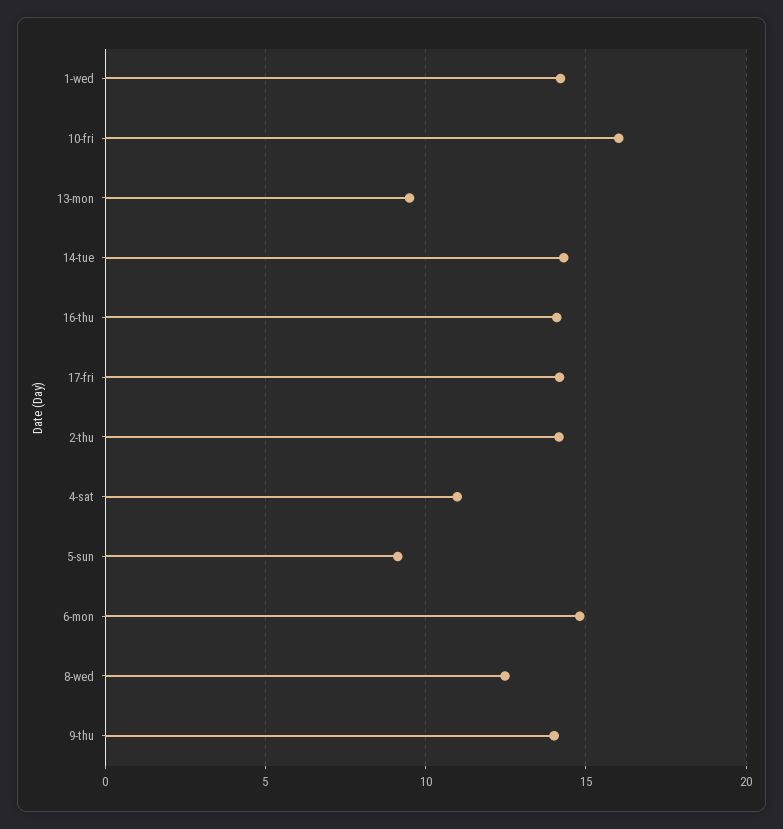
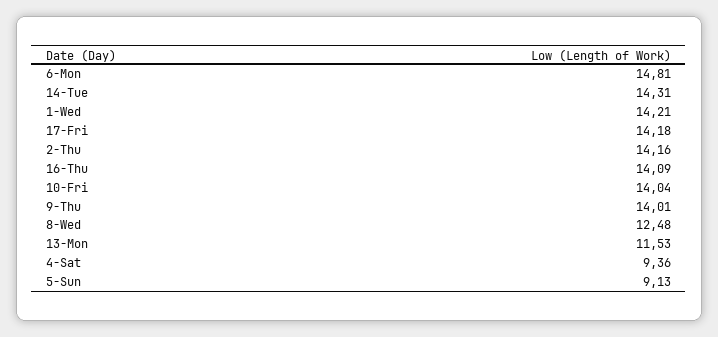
10-fri: 16 -> 14.04
13-mon: 9.5 -> 11.53
4-sat: 11 -> 9.36

